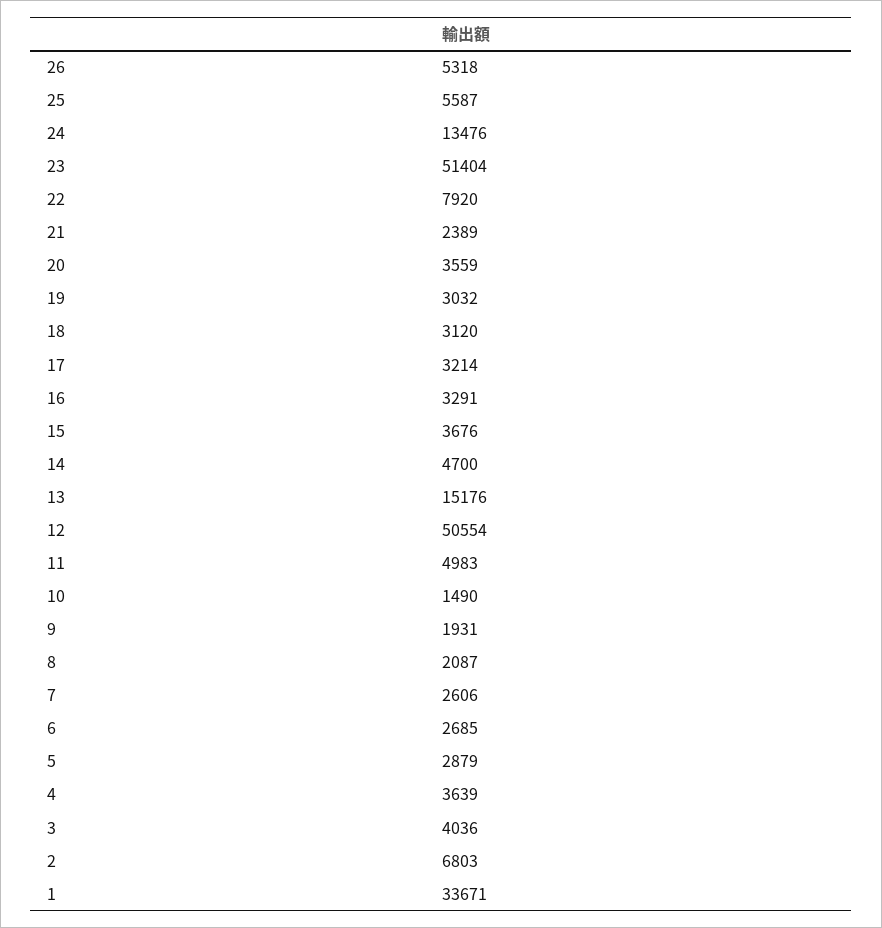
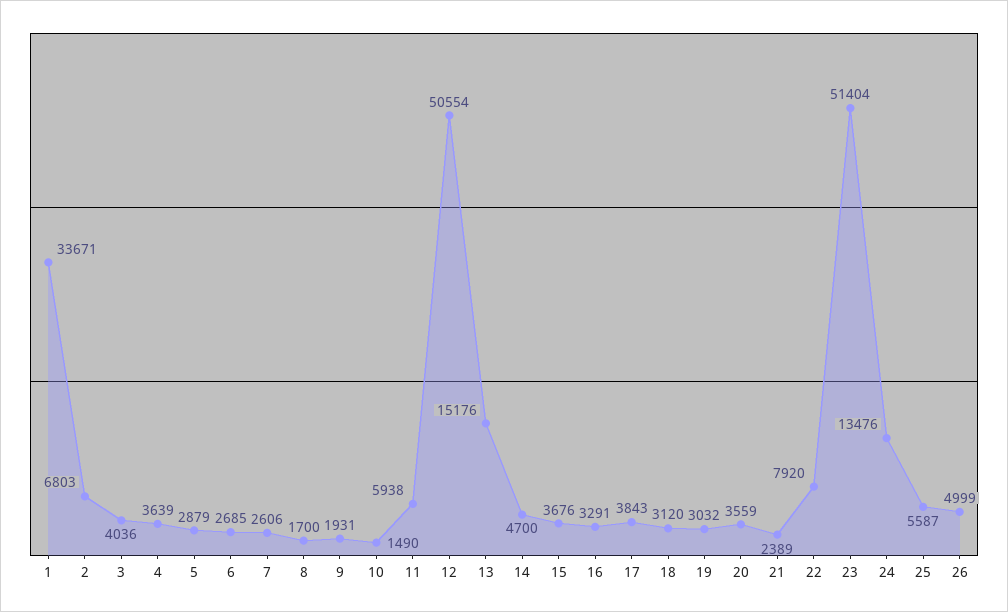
26: 5318 -> 4999
17: 3214 -> 3843
11: 4983 -> 5938
8: 2087 -> 1700

